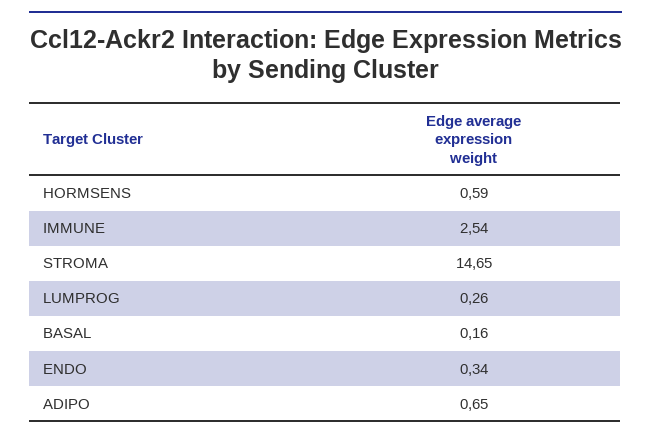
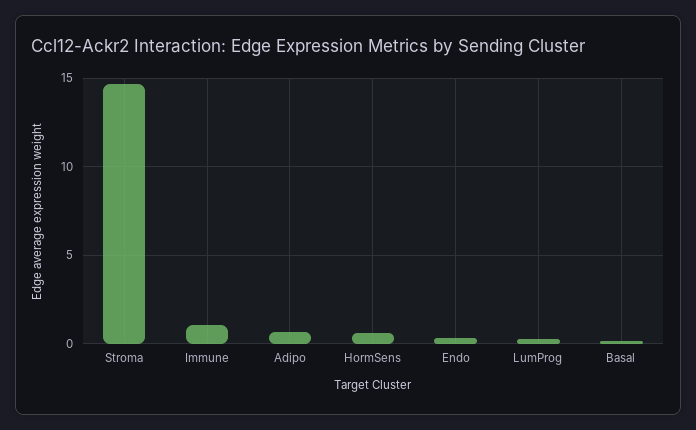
IMMUNE: 2.54 -> 1

